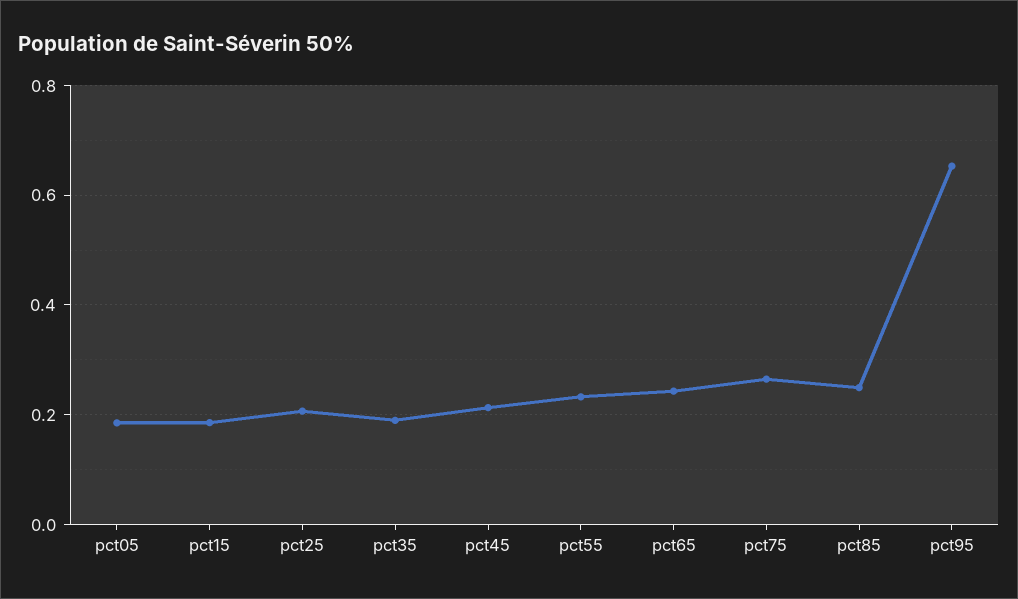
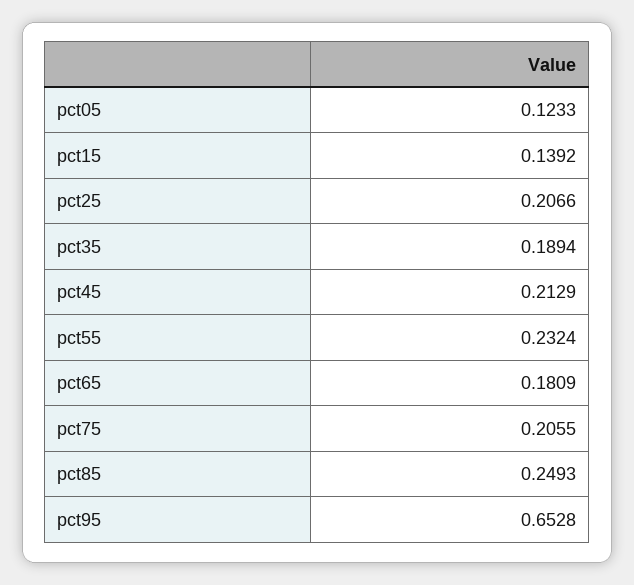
pct05: 0.18 -> 0.1233
pct15: 0.18 -> 0.1392
pct65: 0.24 -> 0.1809
pct75: 0.26 -> 0.2055

